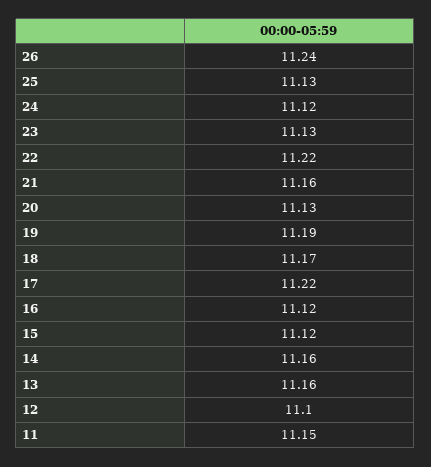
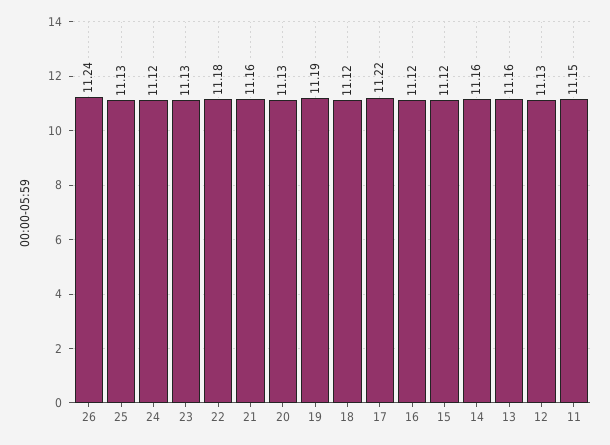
22: 11.22 -> 11.18
18: 11.17 -> 11.12
12: 11.1 -> 11.13

